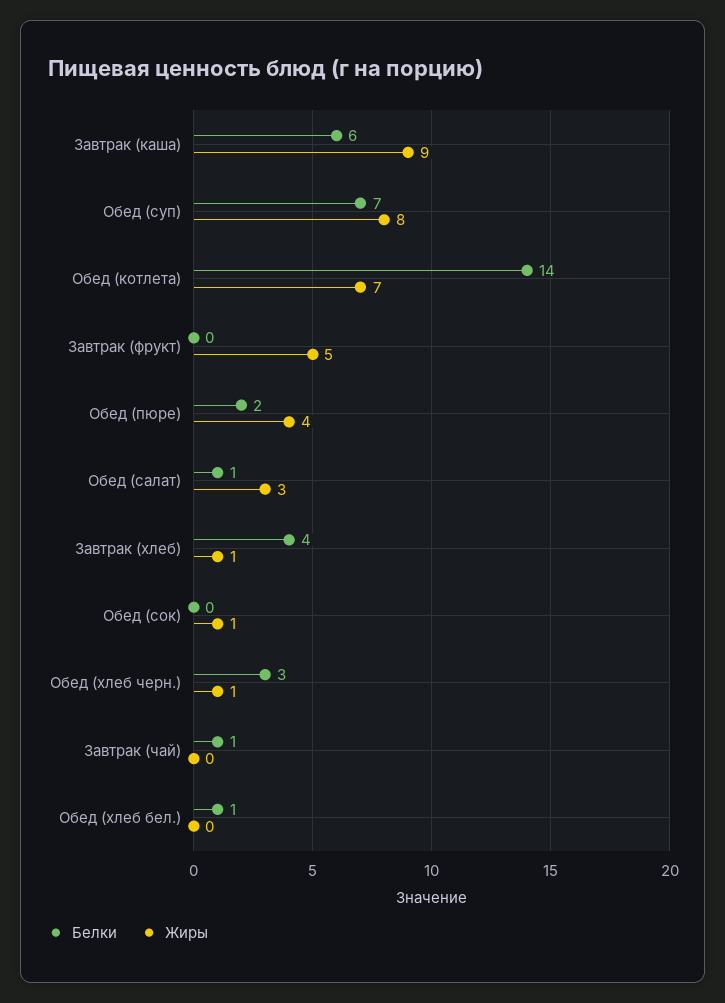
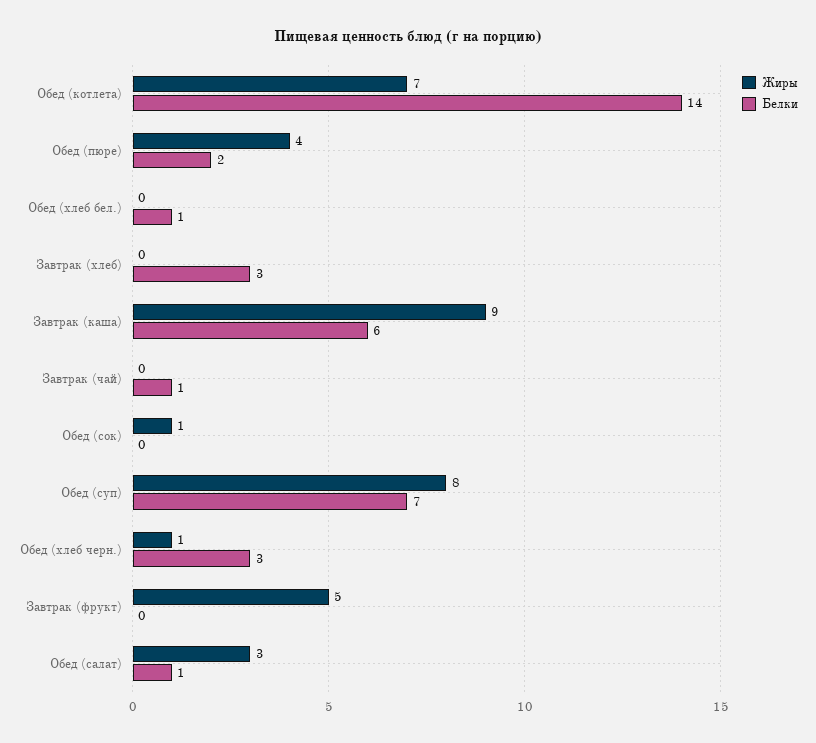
Белки, Завтрак (хлеб): 4 -> 3
Жиры, Завтрак (хлеб): 1 -> 0

